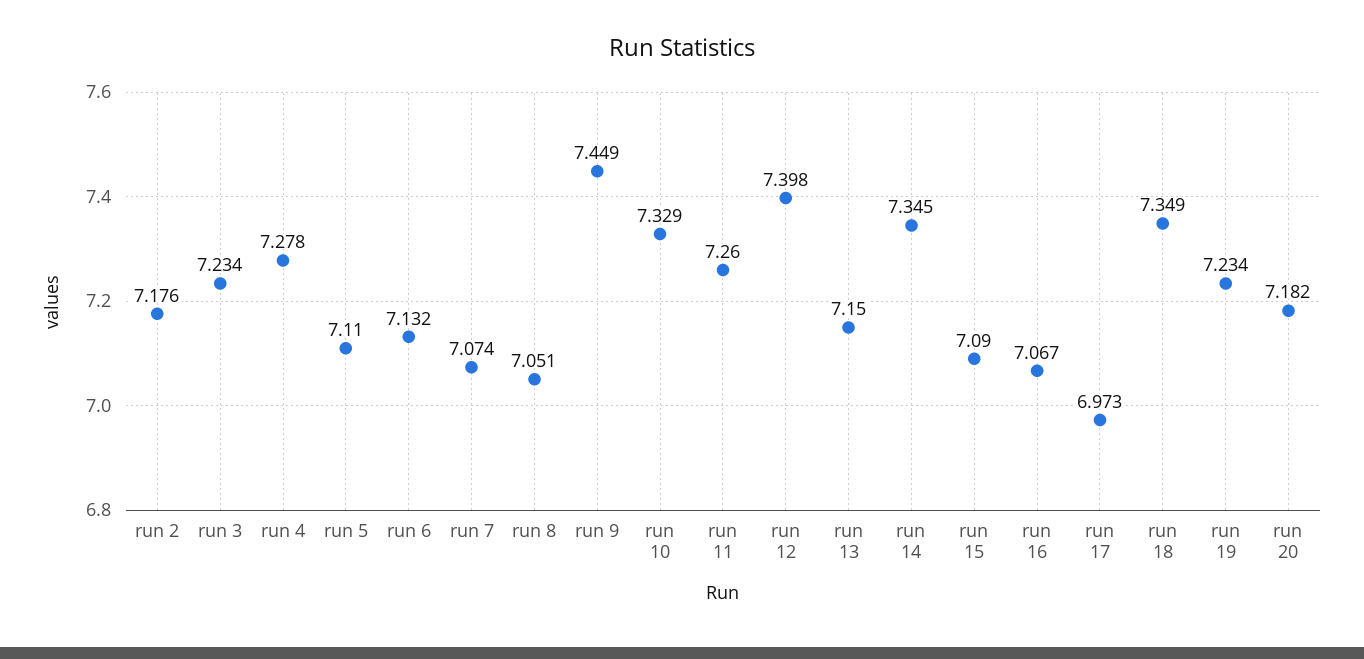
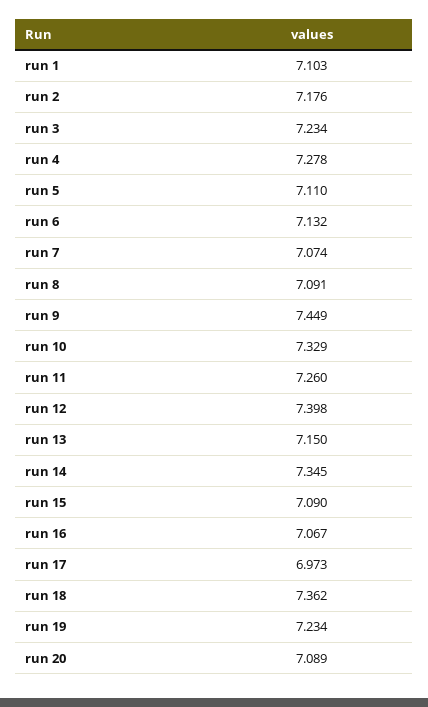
run 8: 7.051 -> 7.091
run 18: 7.349 -> 7.362
run 20: 7.182 -> 7.089
run 1: none -> 7.103

